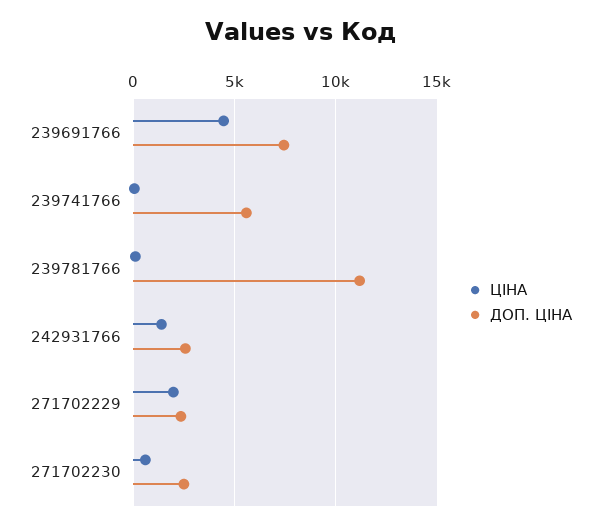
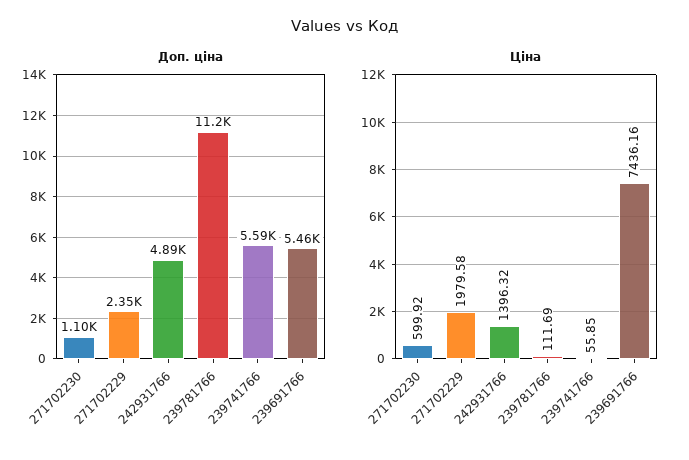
ЦІНА, 239691766: 4500 -> 7436.16
ДОП. ЦІНА, 239691766: 7500 -> 5460
ДОП. ЦІНА, 242931766: 2500 -> 4890
ДОП. ЦІНА, 271702230: 2500 -> 1100

